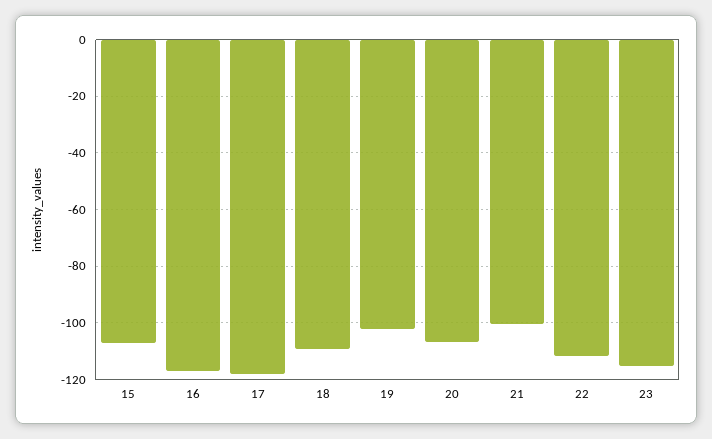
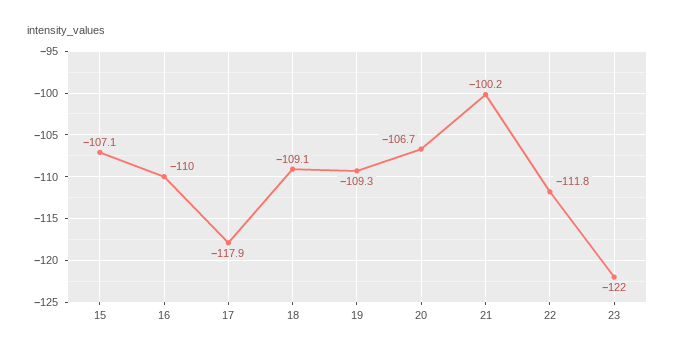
16: -117.5 -> -110
19: -102.5 -> -109.3
23: -115 -> -122

